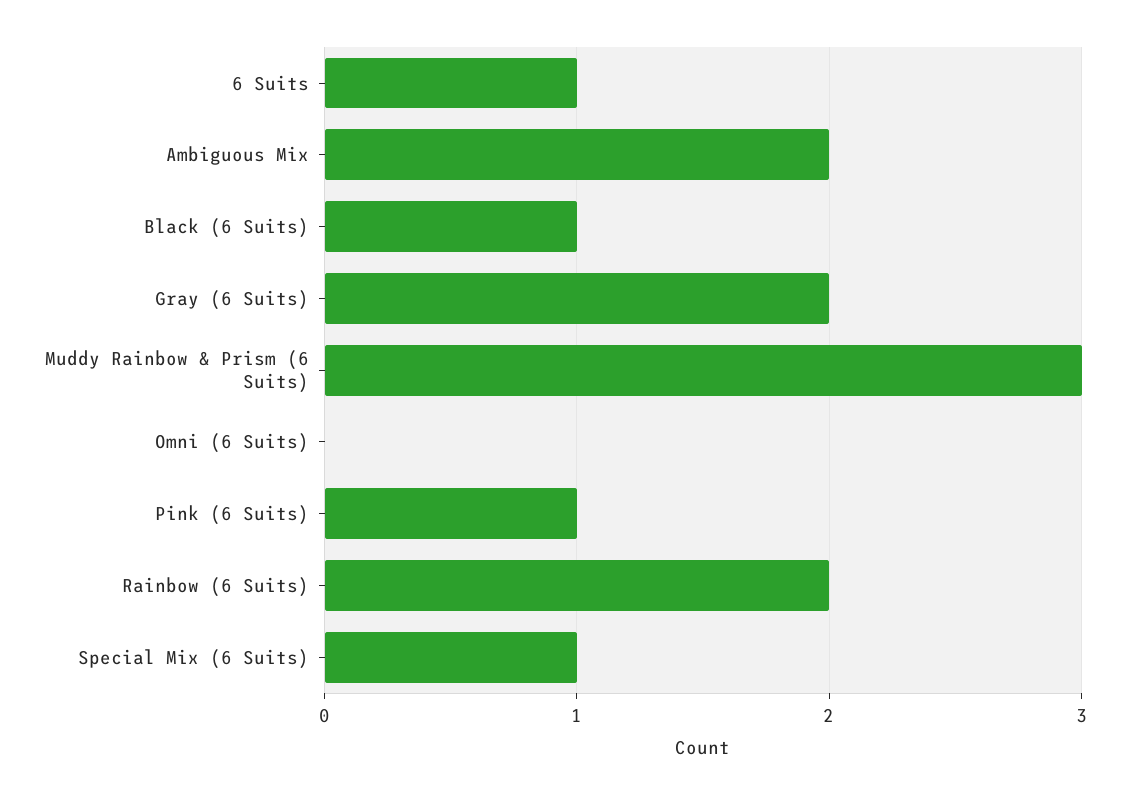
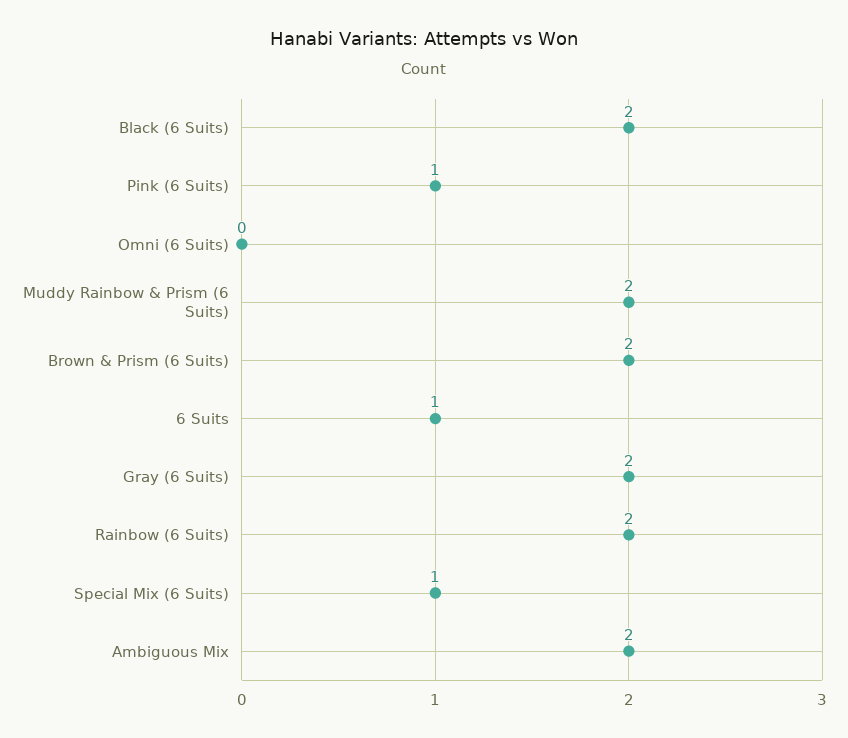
Black (6 Suits): 1 -> 2
Muddy Rainbow & Prism (6 Suits): 3 -> 2
Brown & Prism (6 Suits): none -> 2

